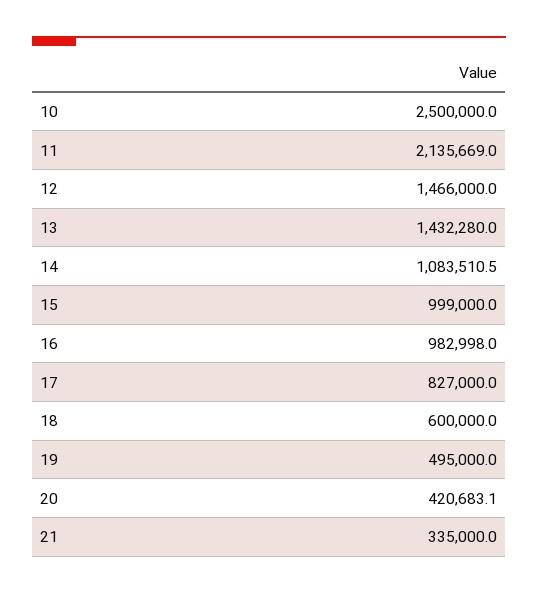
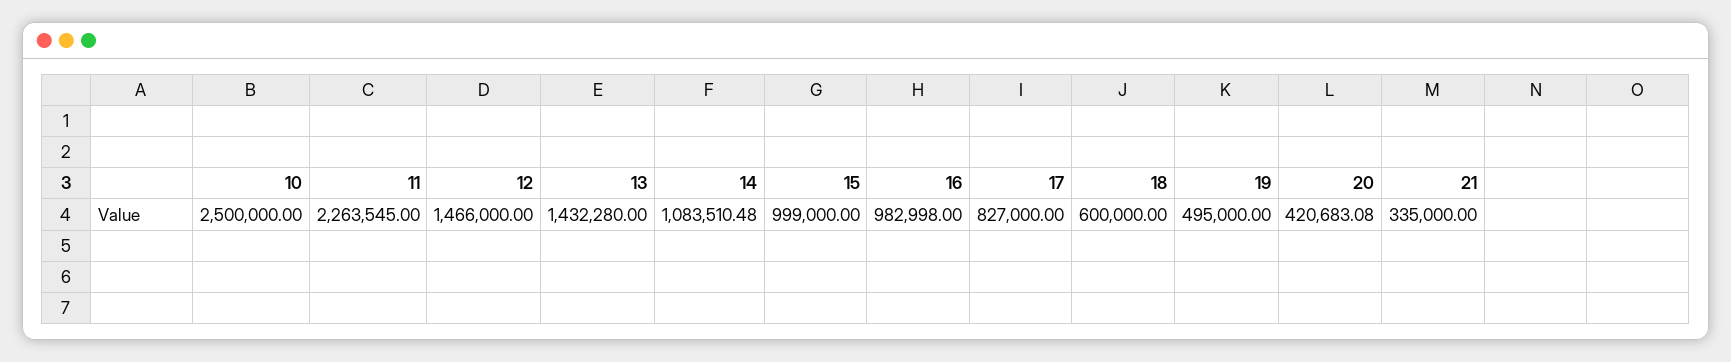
11: 2135669 -> 2263545

